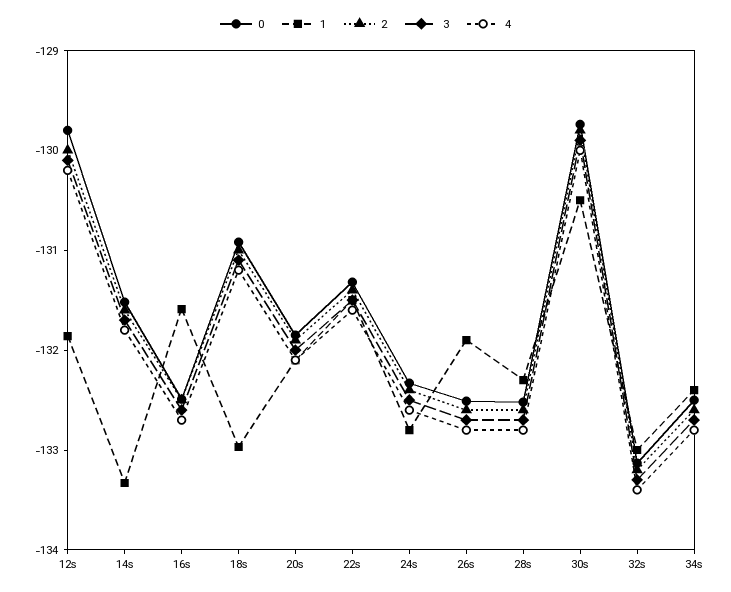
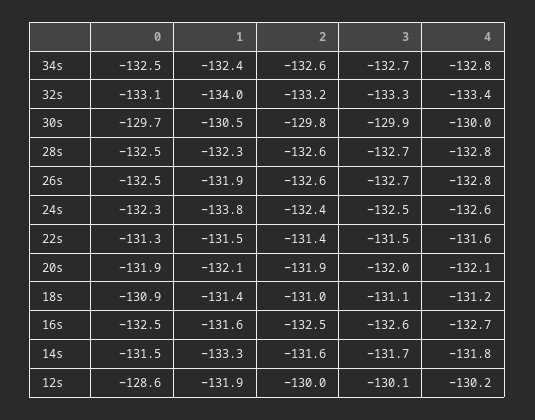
0, 12s: -129.8 -> -128.6
1, 18s: -133 -> -131.4
1, 24s: -132.8 -> -133.8
1, 32s: -133 -> -134

